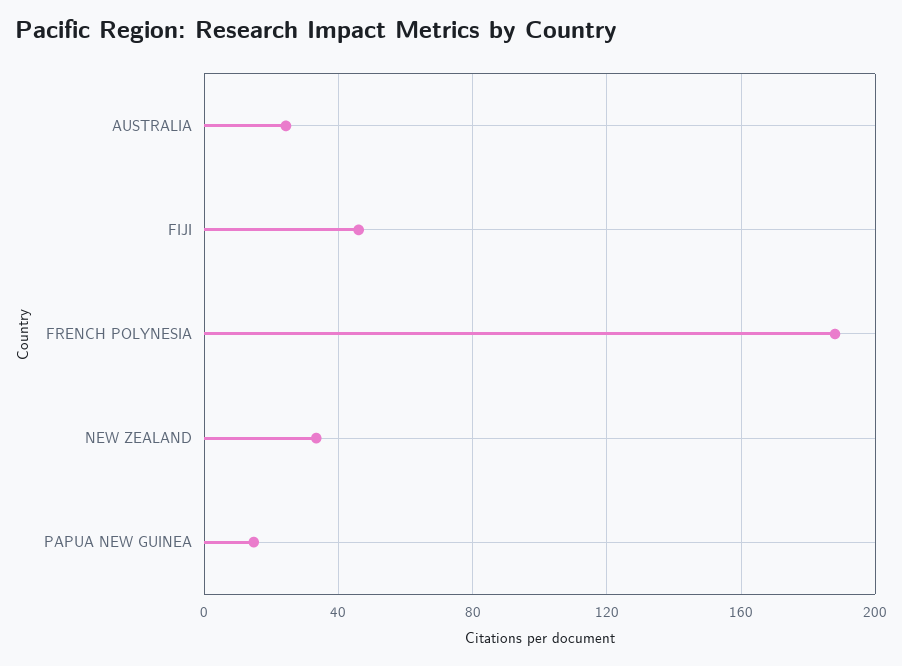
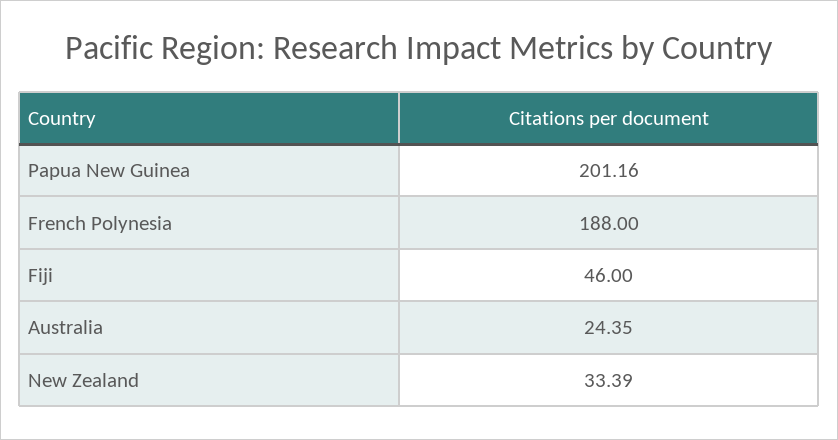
PAPUA NEW GUINEA: 15 -> 201.16

